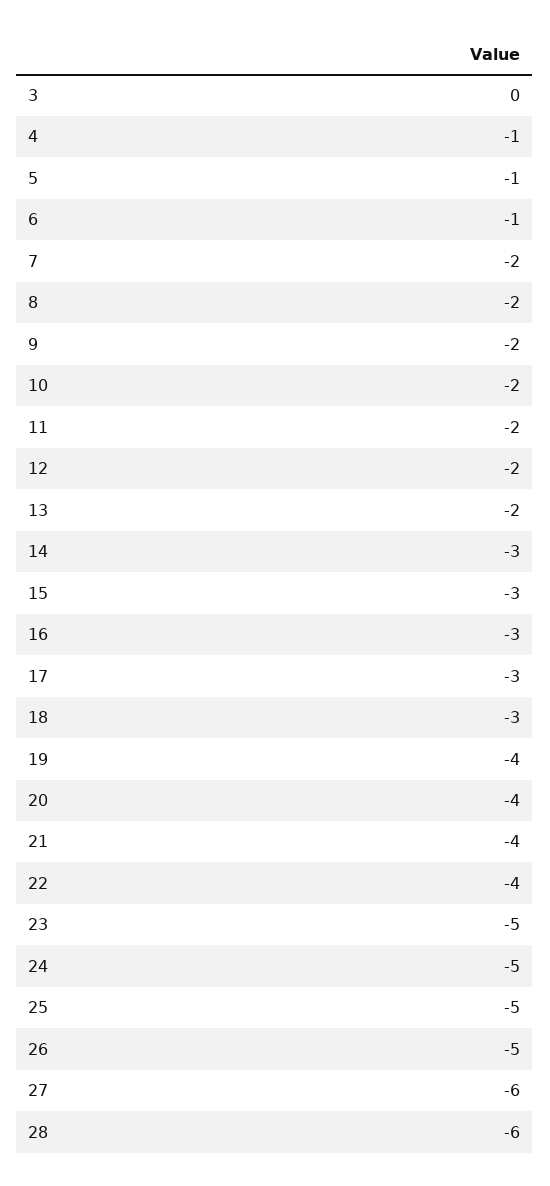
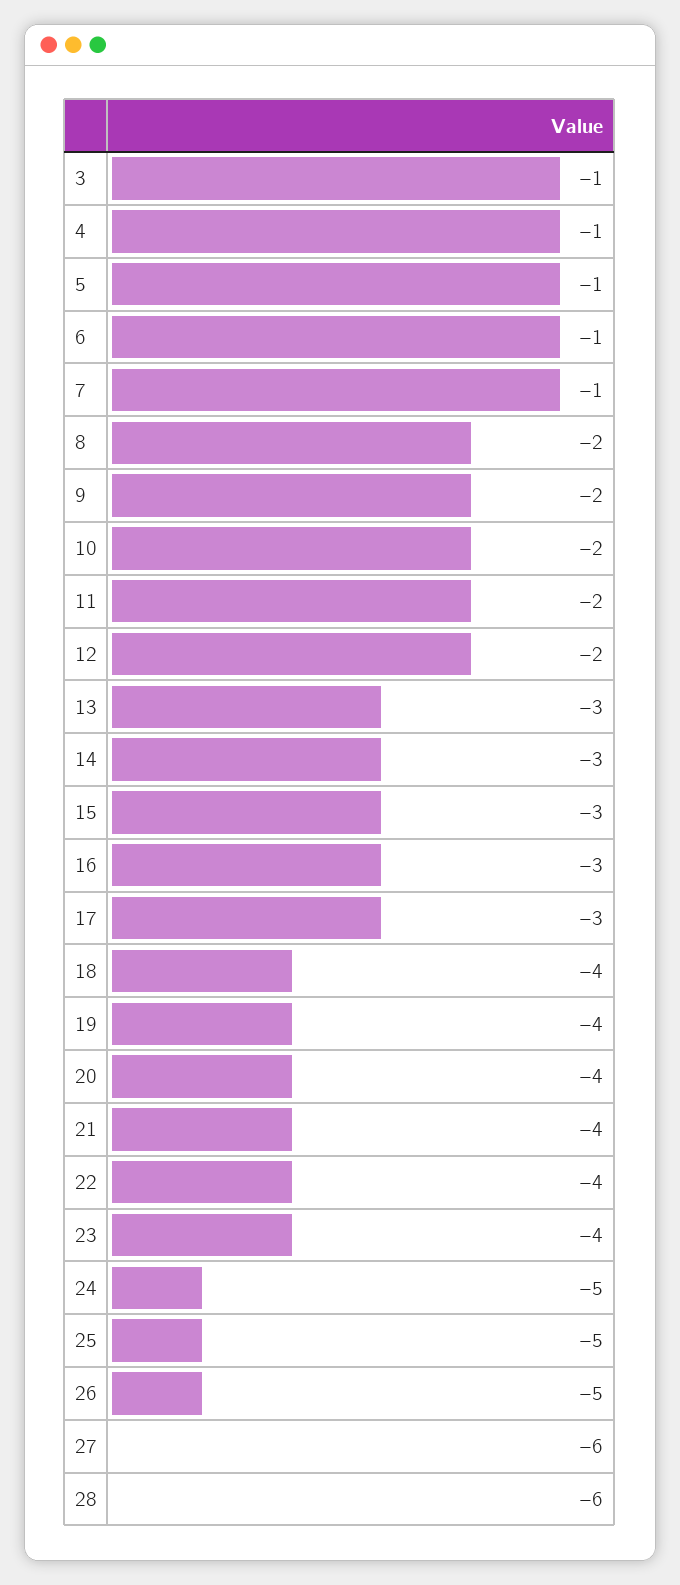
3: 0 -> -1
7: -2 -> -1
13: -2 -> -3
18: -3 -> -4
23: -5 -> -4

